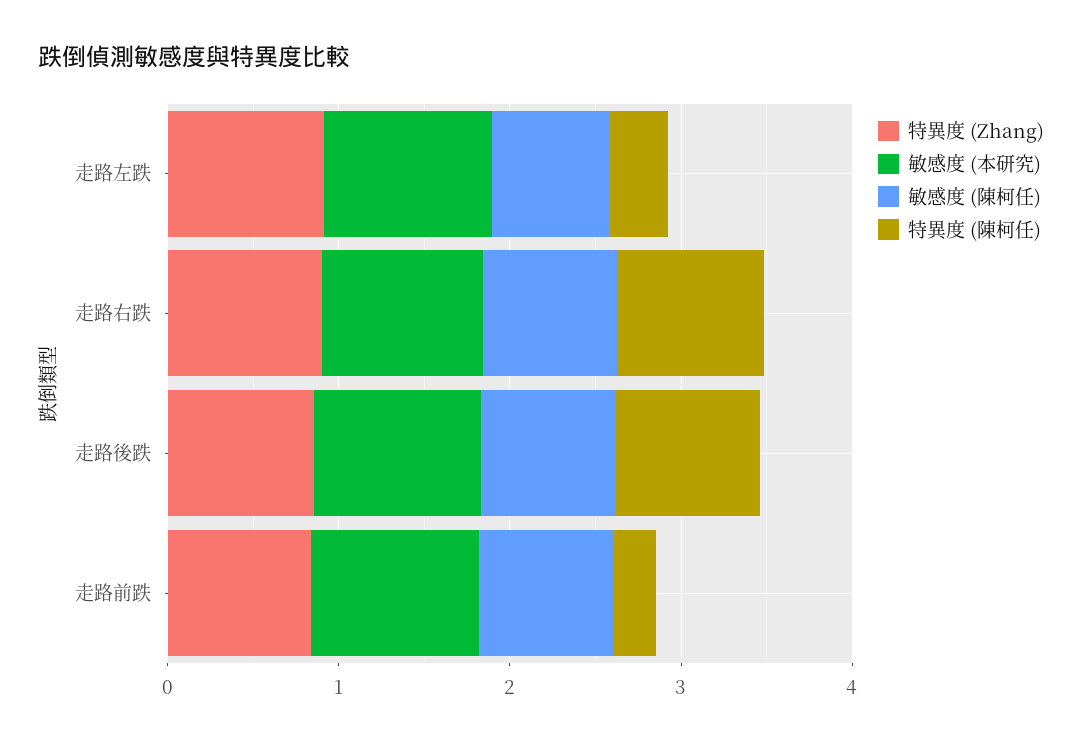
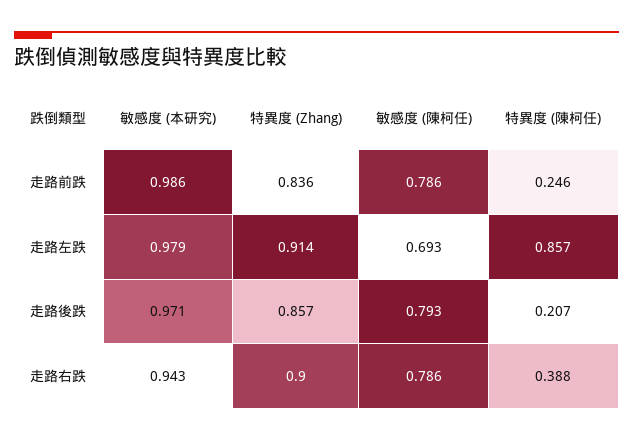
特異度 (陳柯任), 走路左跌: 0.4 -> 0.857
特異度 (陳柯任), 走路右跌: 0.8 -> 0.388
特異度 (陳柯任), 走路後跌: 0.8 -> 0.207

